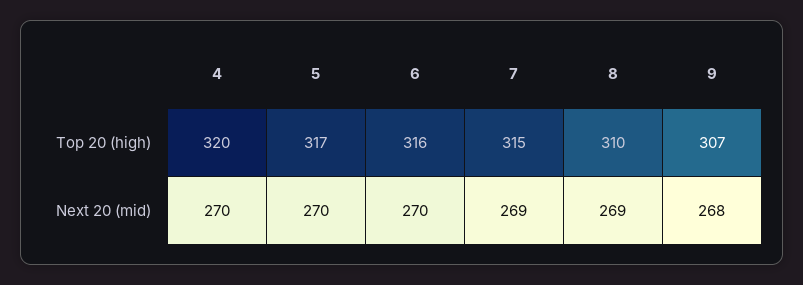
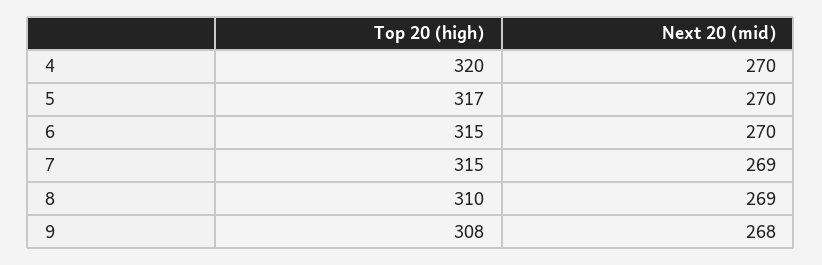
6, Top 20 (high): 316 -> 315
9, Top 20 (high): 307 -> 308

